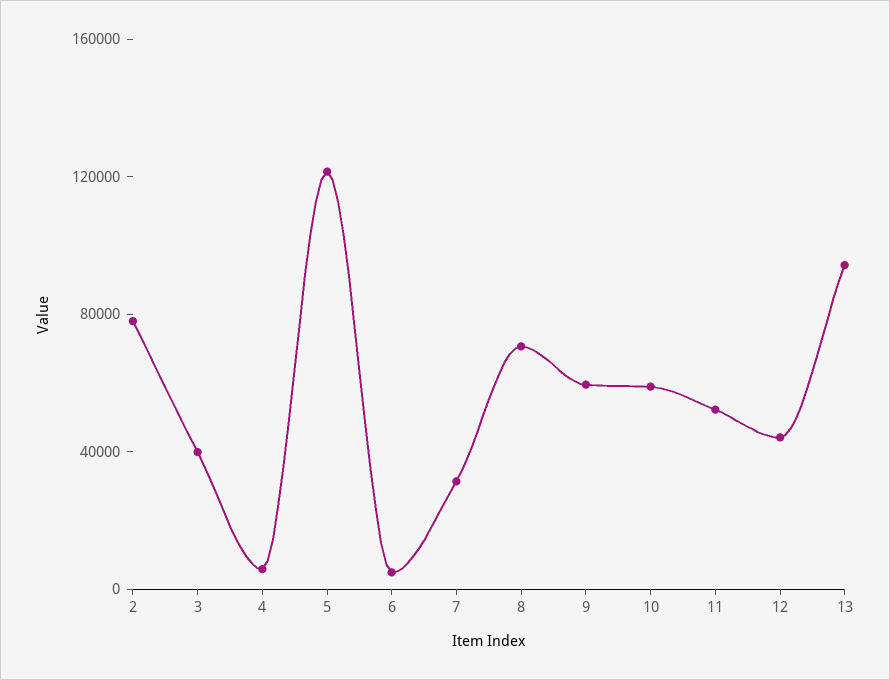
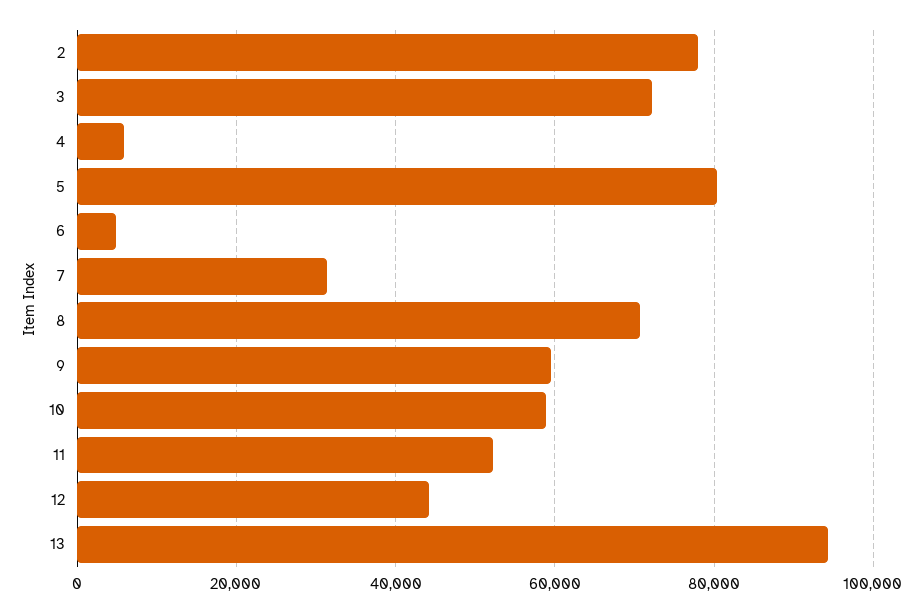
3: 40000 -> 72000
5: 120000 -> 80000

